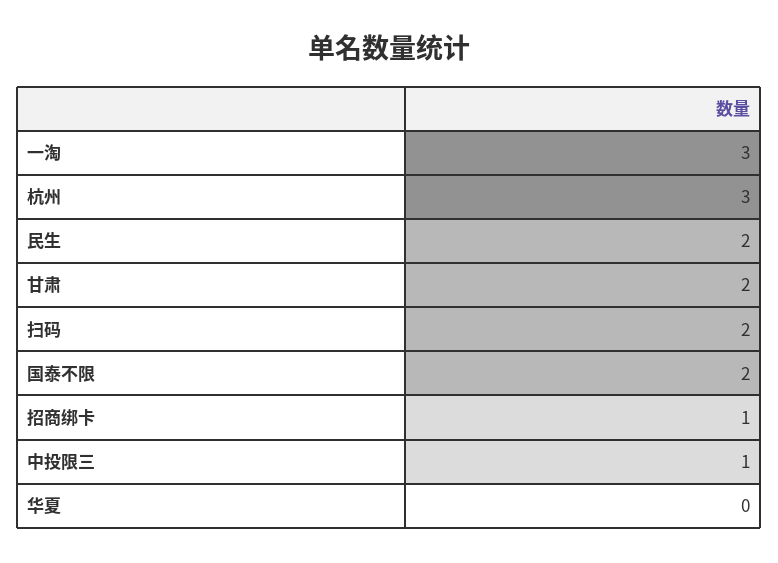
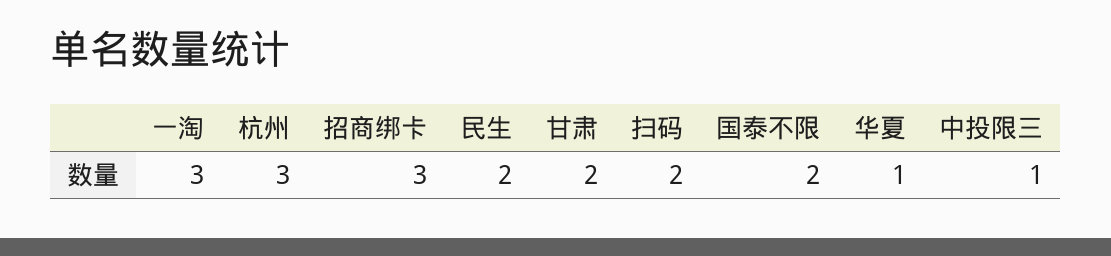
招商绑卡: 1 -> 3
华夏: 0 -> 1

